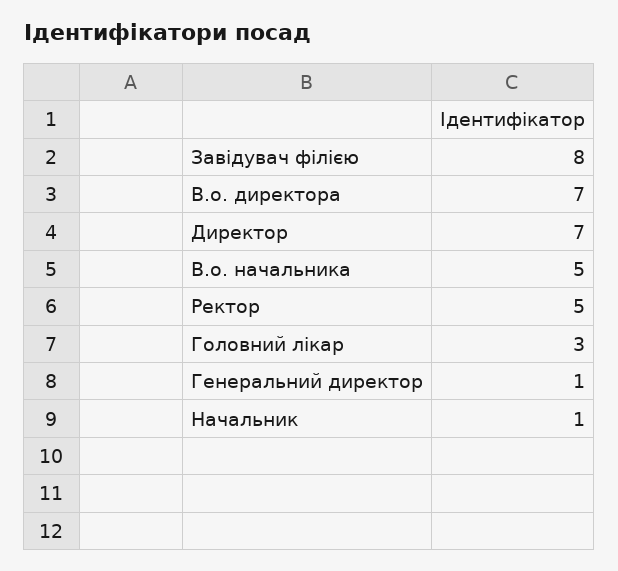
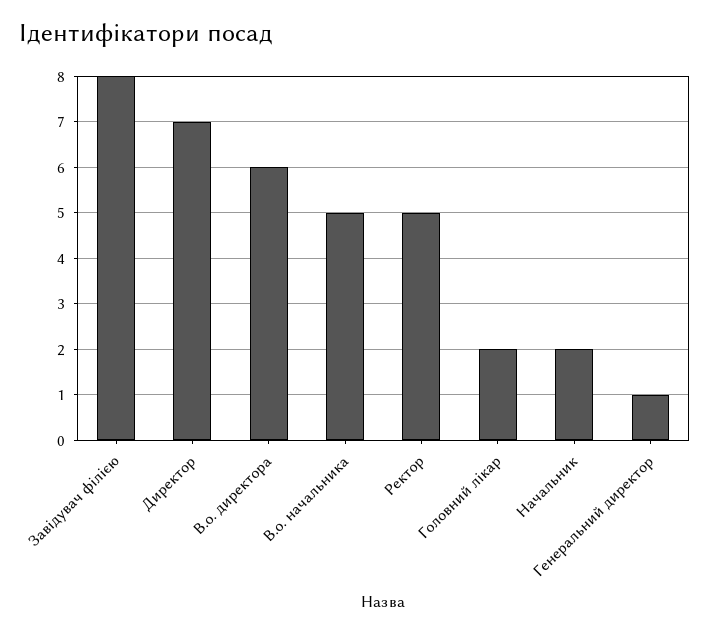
В.о. директора: 7 -> 6
Головний лікар: 3 -> 2
Начальник: 1 -> 2

